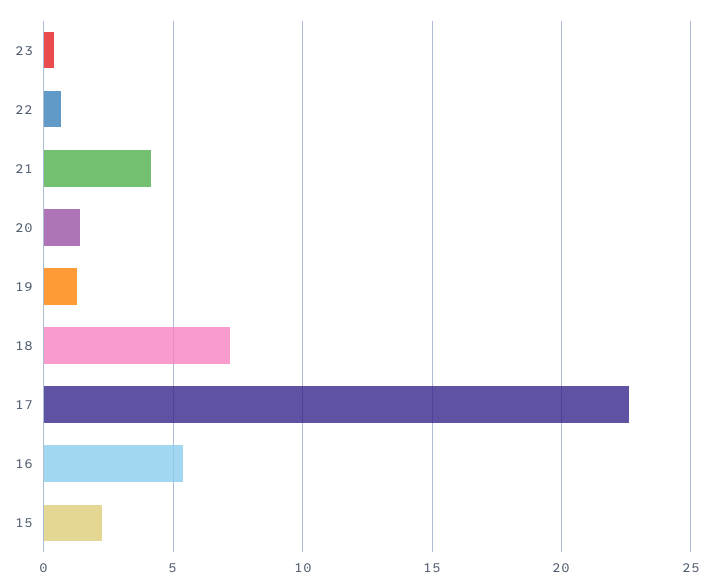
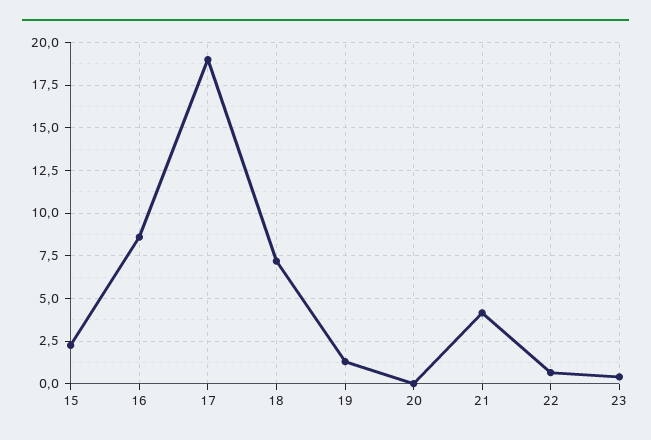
20: 1.5 -> 0
17: 22.5 -> 19
16: 5.5 -> 8.5

